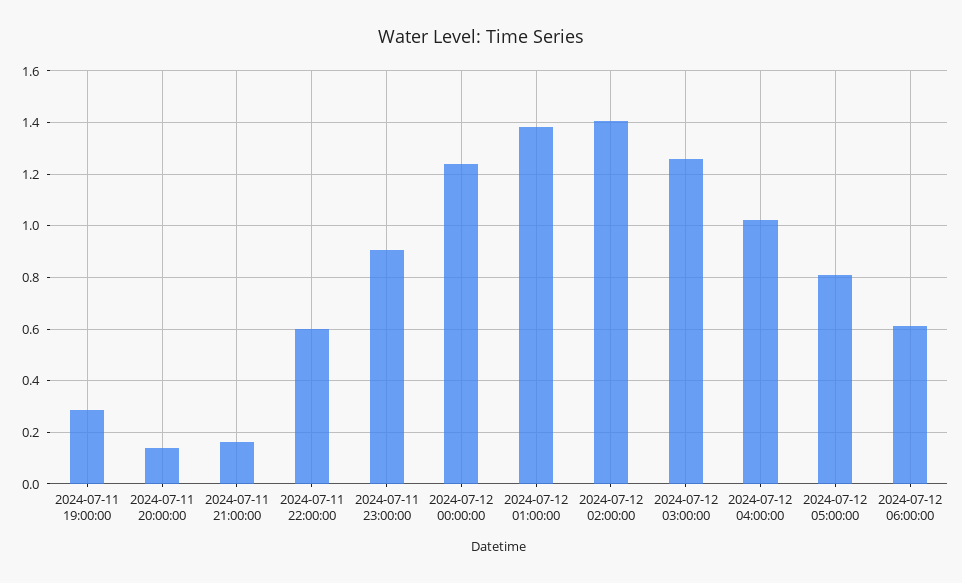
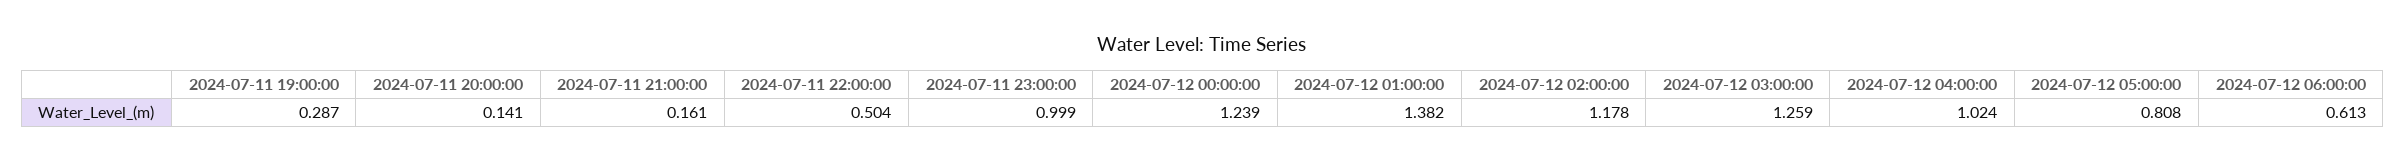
2024-07-11 22:00:00: 0.6 -> 0.504
2024-07-11 23:00:00: 0.9 -> 0.999
2024-07-12 02:00:00: 1.4 -> 1.178

